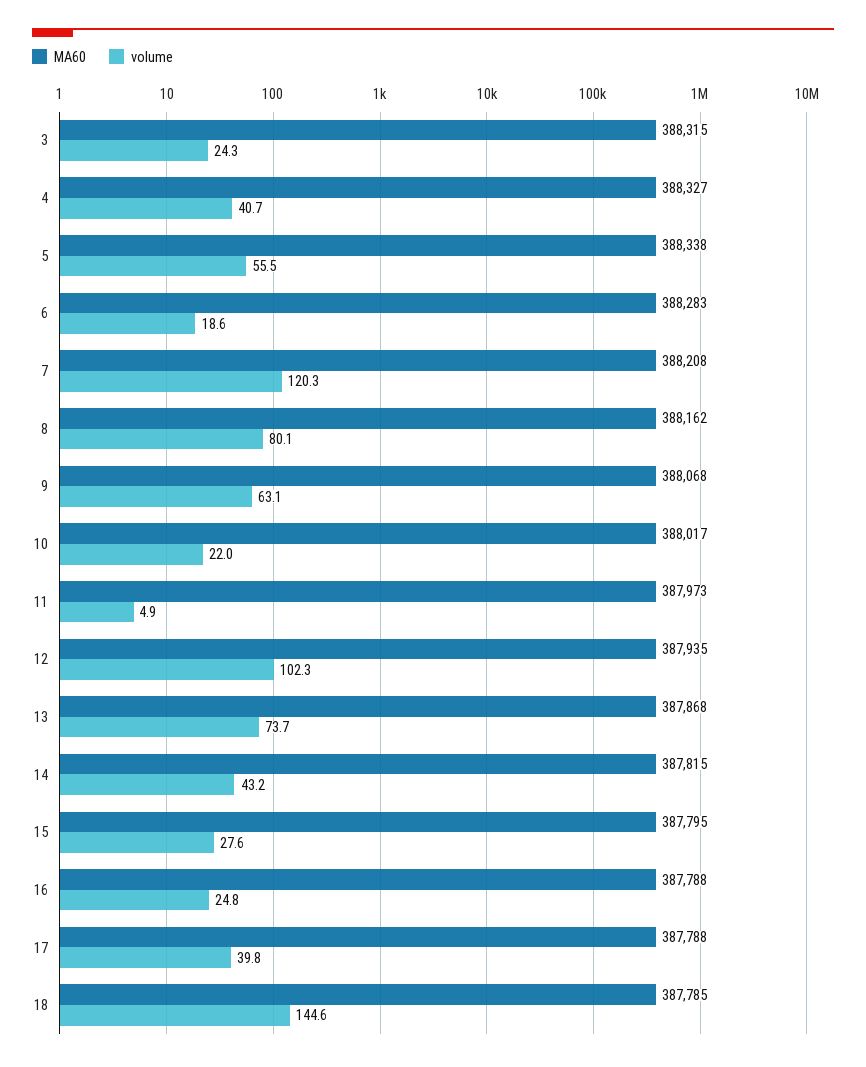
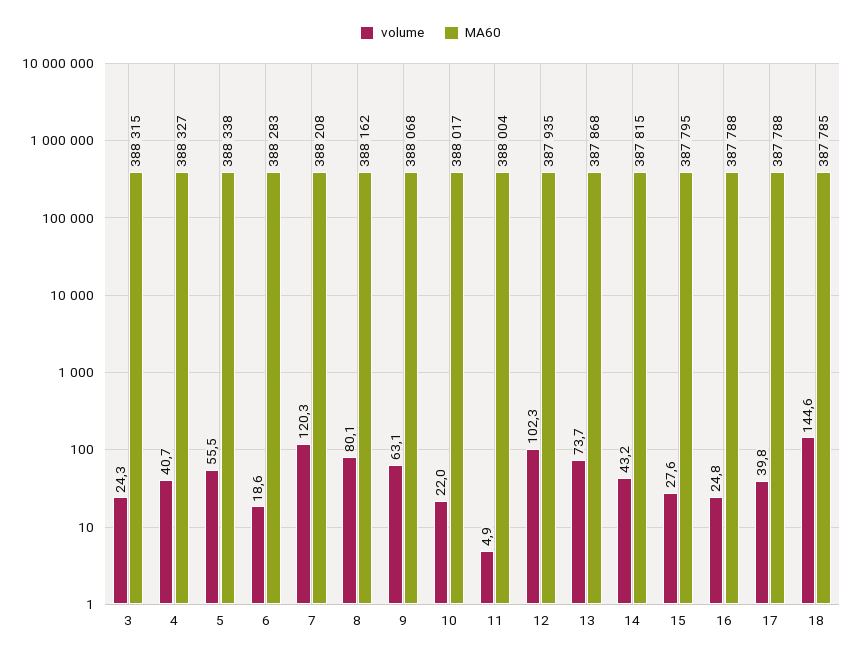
MA60, 11: 387973 -> 388004

